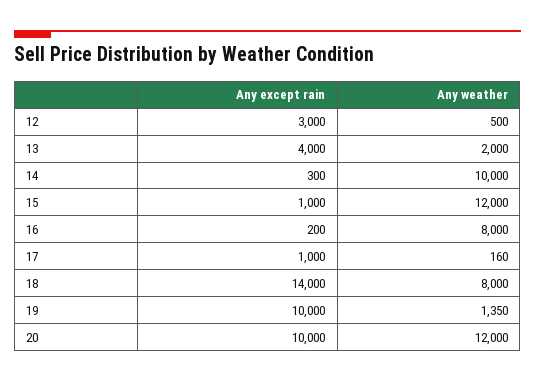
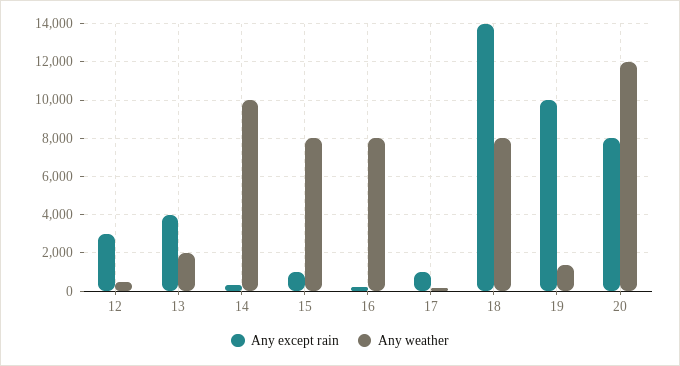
Any weather, 15: 12000 -> 8000
Any except rain, 20: 10000 -> 8000

